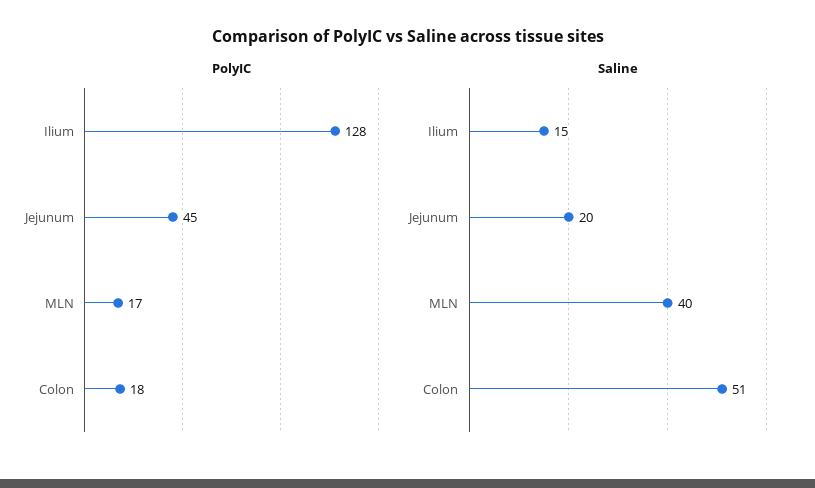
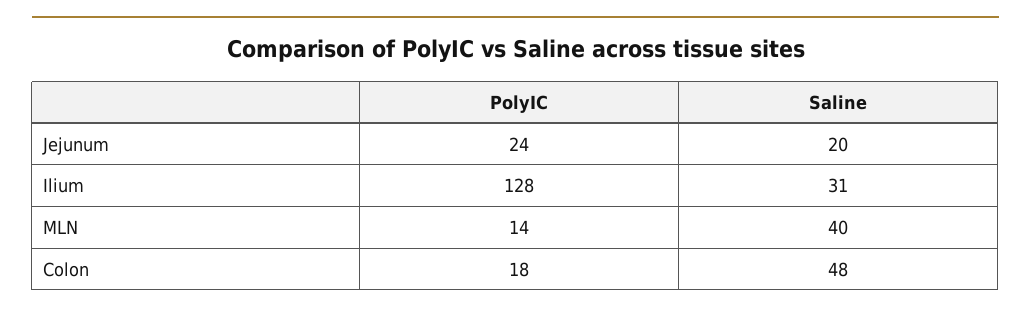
PolyIC, Jejunum: 45 -> 24
PolyIC, MLN: 17 -> 14
Saline, Ilium: 15 -> 31
Saline, Colon: 51 -> 48

